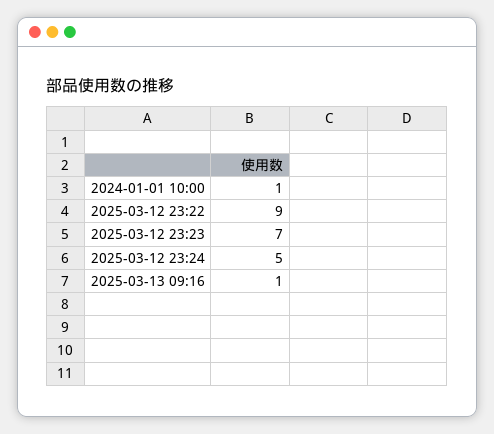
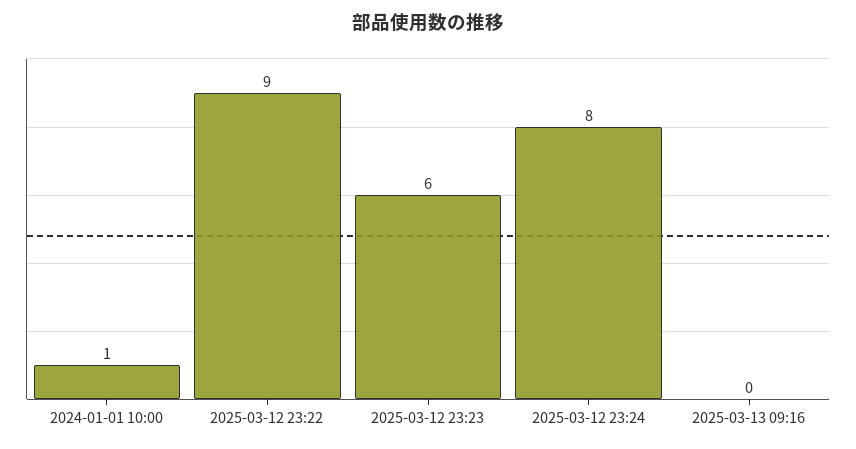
2025-03-12 23:23: 7 -> 6
2025-03-12 23:24: 5 -> 8
2025-03-13 09:16: 1 -> 0

